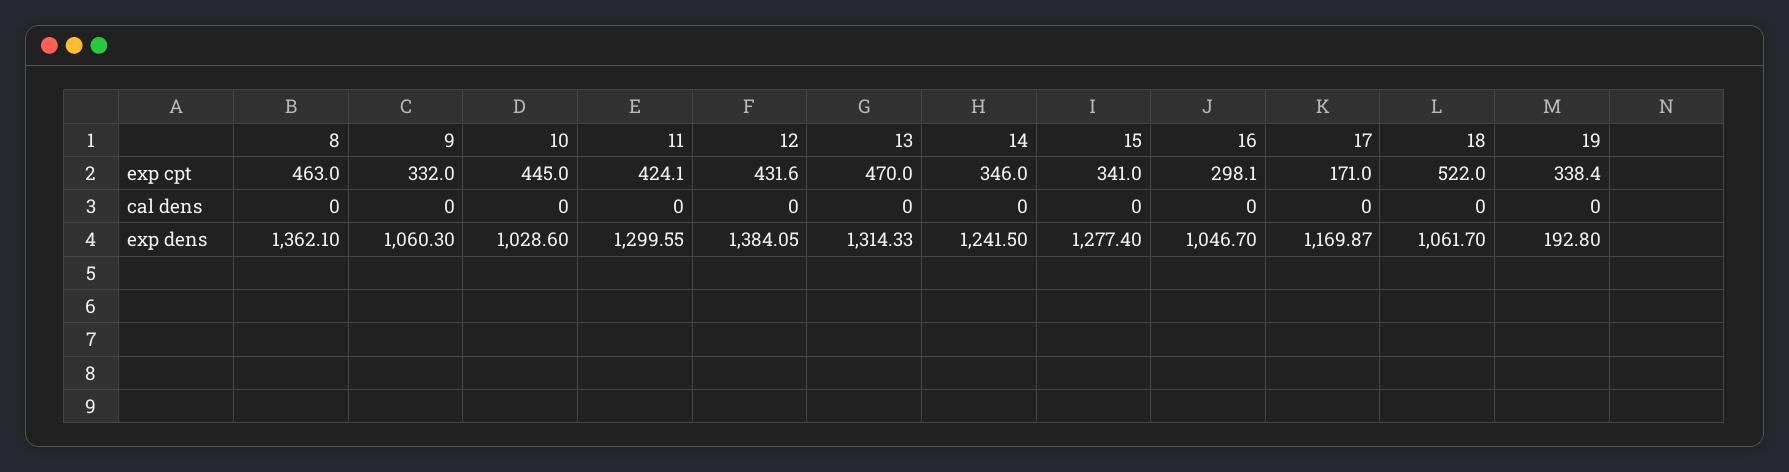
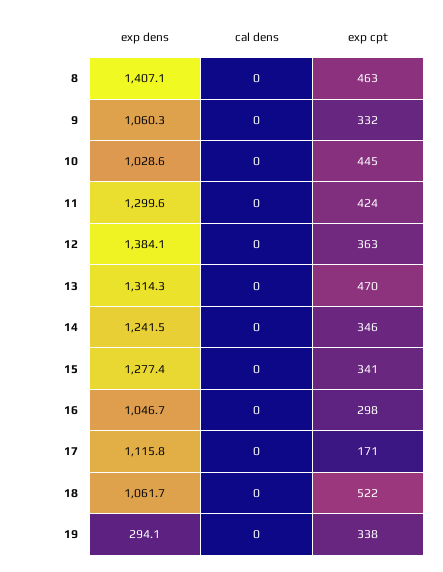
12, exp cpt: 431.6 -> 363
8, exp dens: 1362.1 -> 1407.1
17, exp dens: 1169.87 -> 1115.8
19, exp dens: 192.8 -> 294.1

